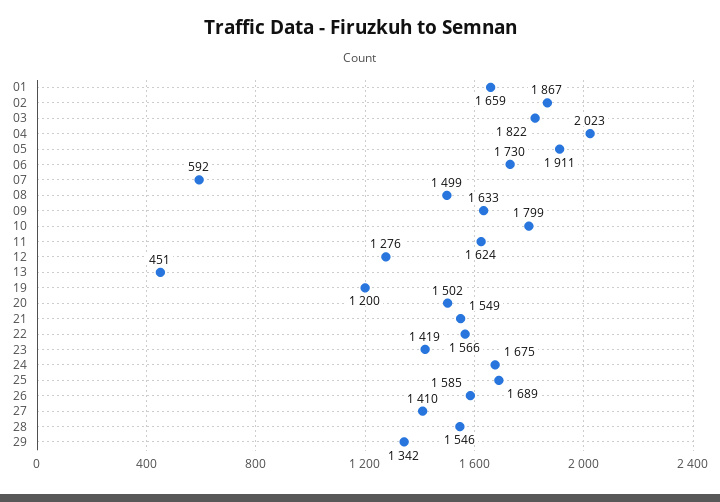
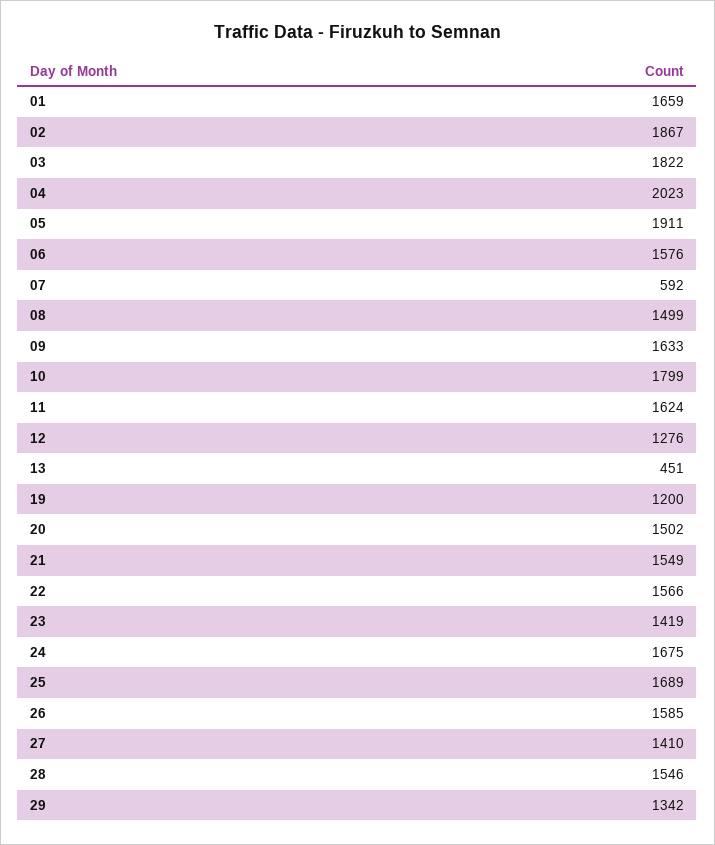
06: 1730 -> 1576

